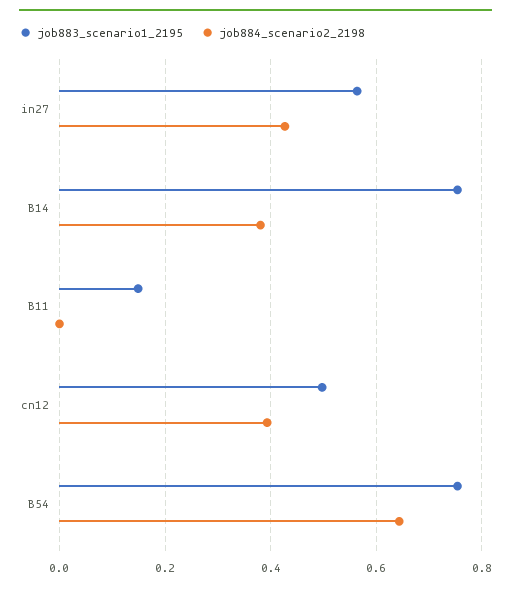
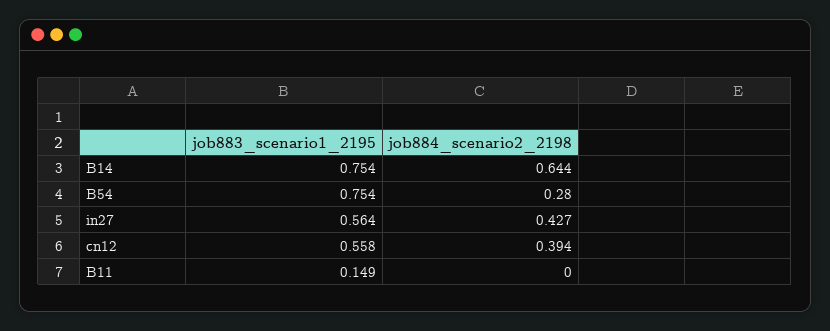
job884_scenario2_2198, B14: 0.38 -> 0.644
job883_scenario1_2195, cn12: 0.5 -> 0.558
job884_scenario2_2198, B54: 0.64 -> 0.28

